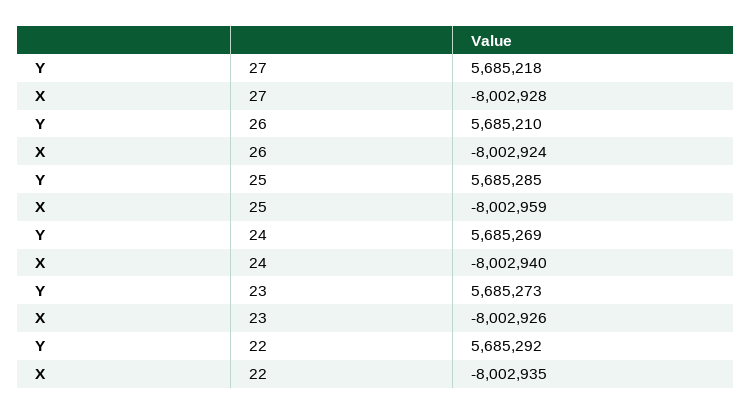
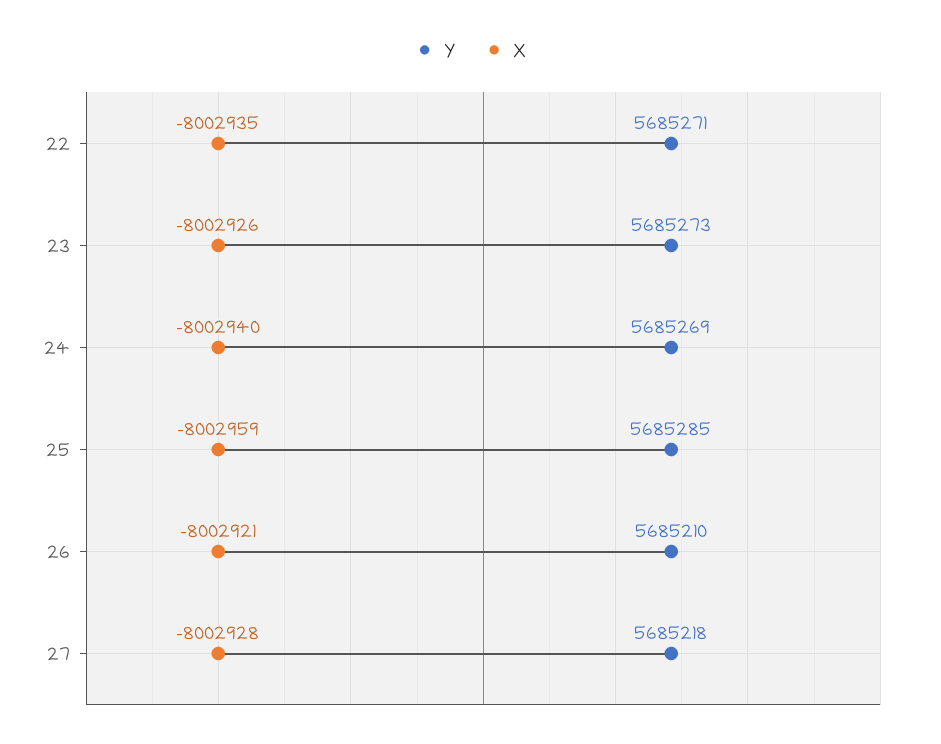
X, 26: -8002924 -> -8002921
Y, 22: 5685292 -> 5685271

